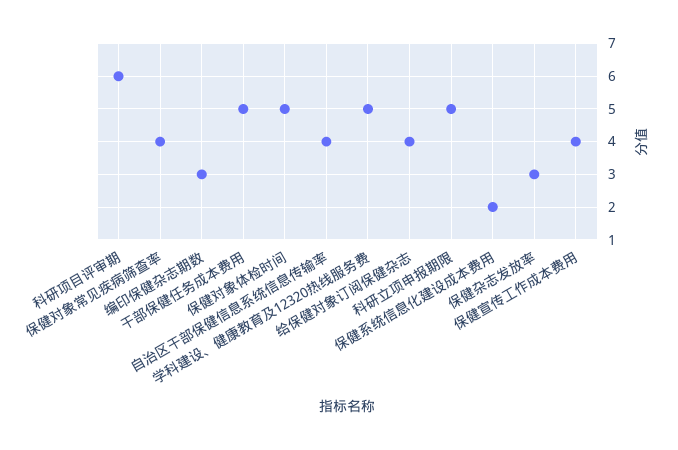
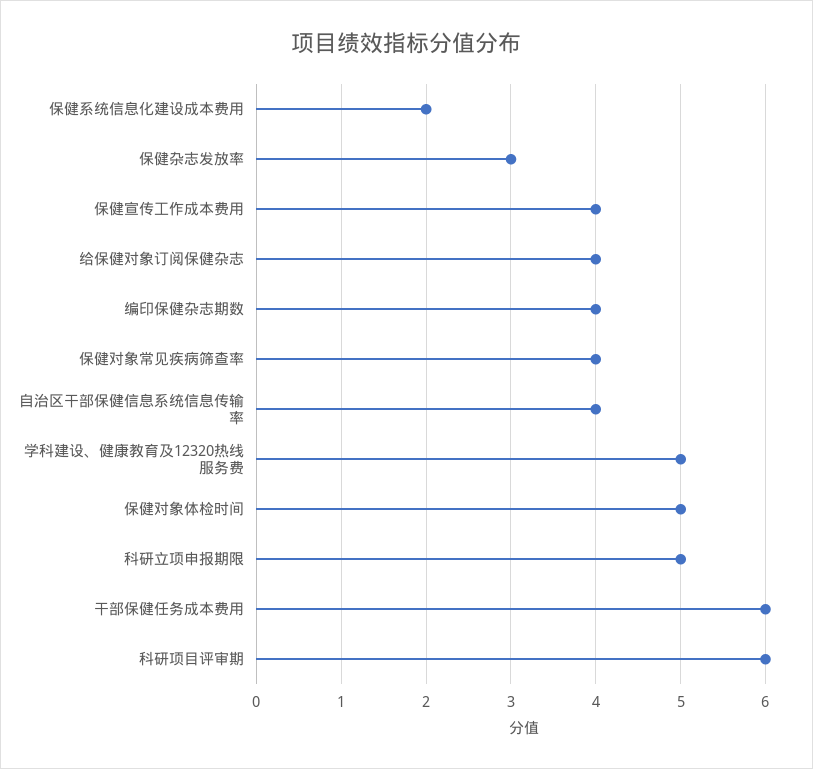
编印保健杂志期数: 3 -> 4
干部保健任务成本费用: 5 -> 6

